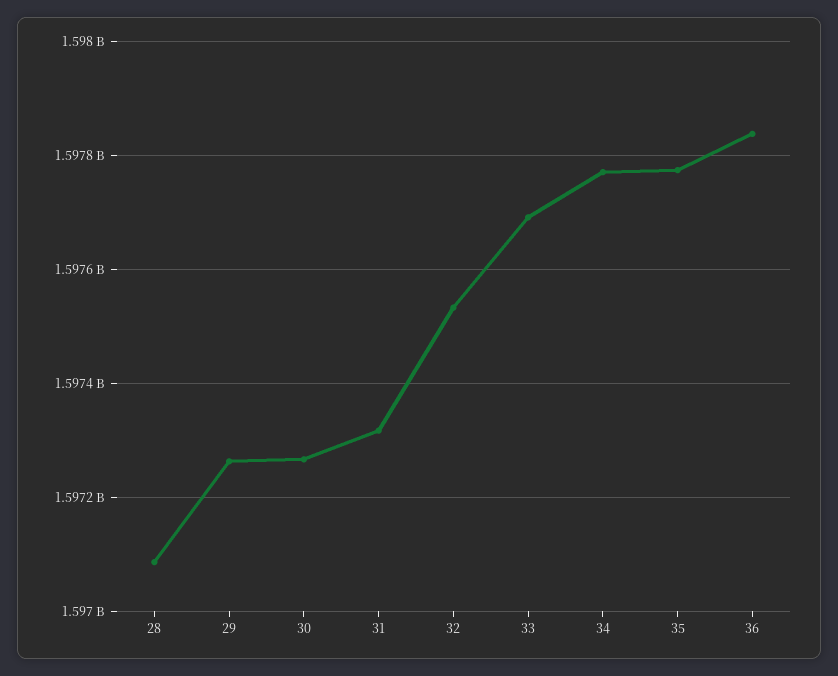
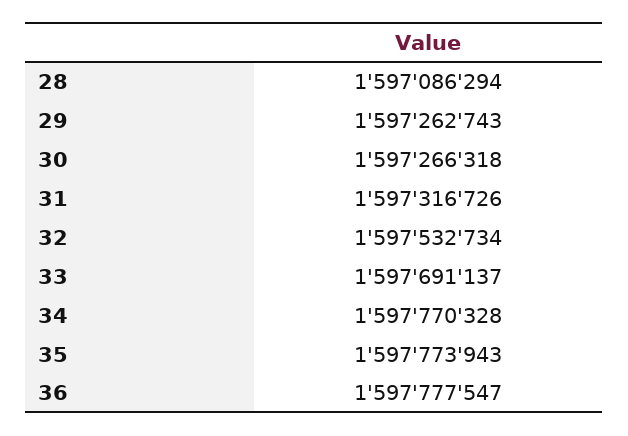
36: 1597840000 -> 1597777547

